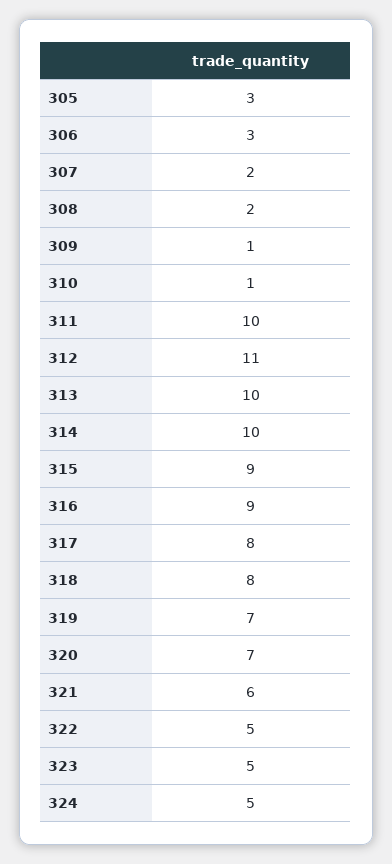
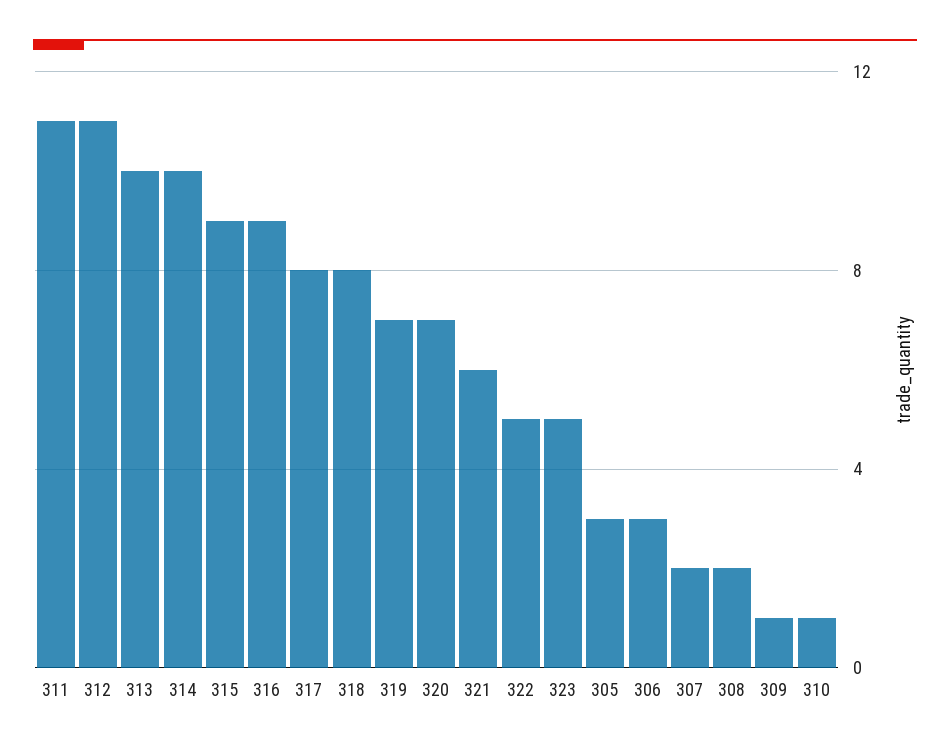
311: 10 -> 11
324: 5 -> none

